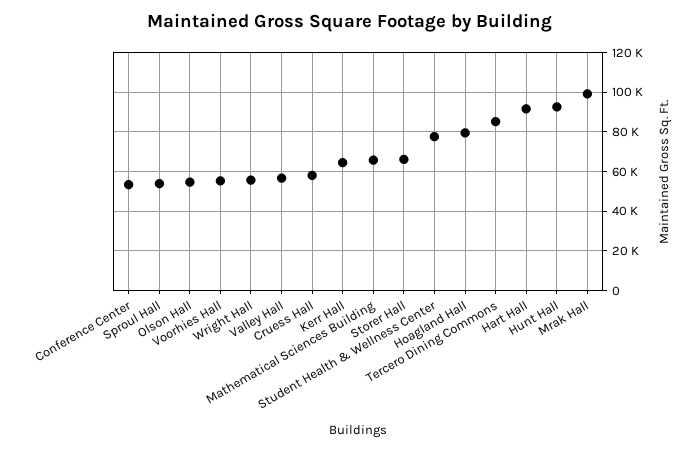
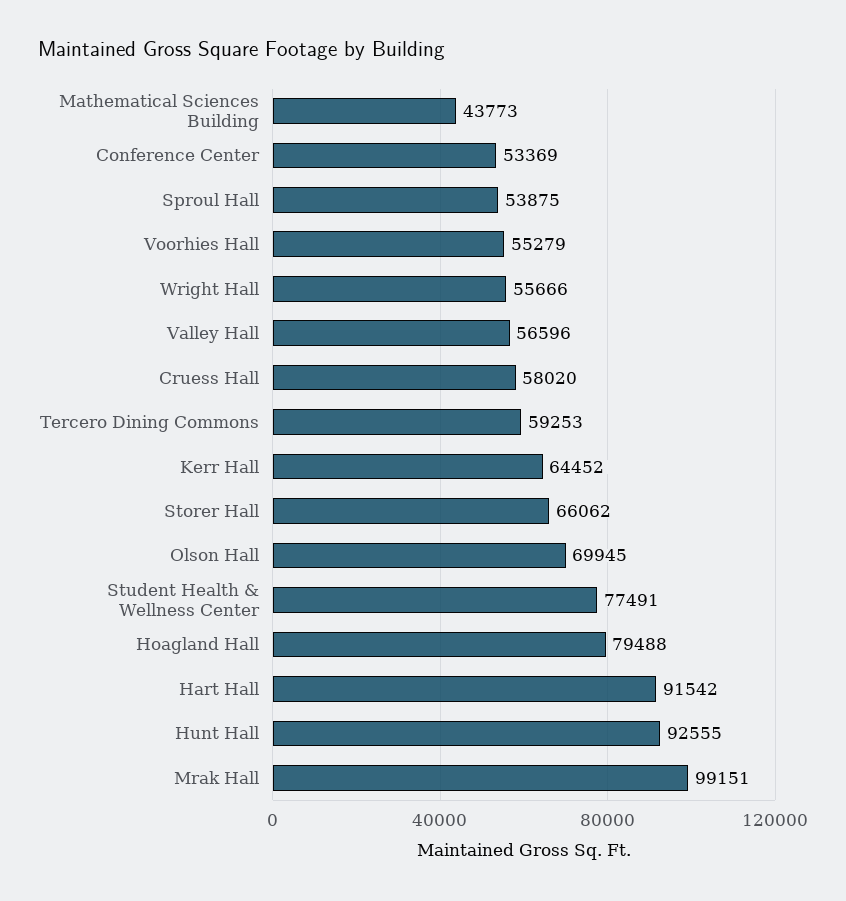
Olson Hall: 55000 -> 69945
Mathematical Sciences Building: 65000 -> 43773
Tercero Dining Commons: 85000 -> 59253

